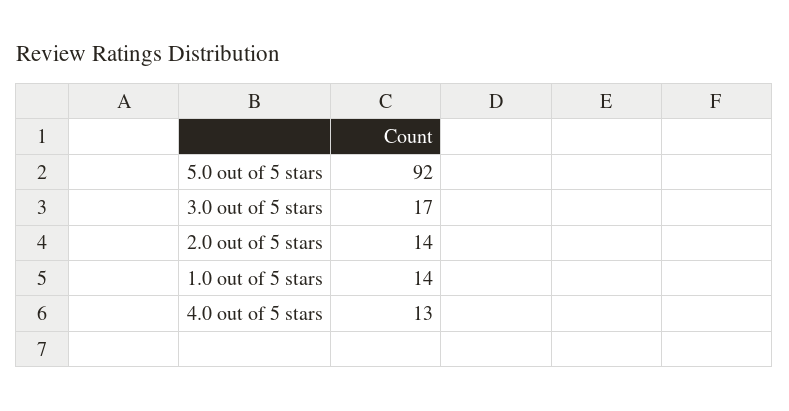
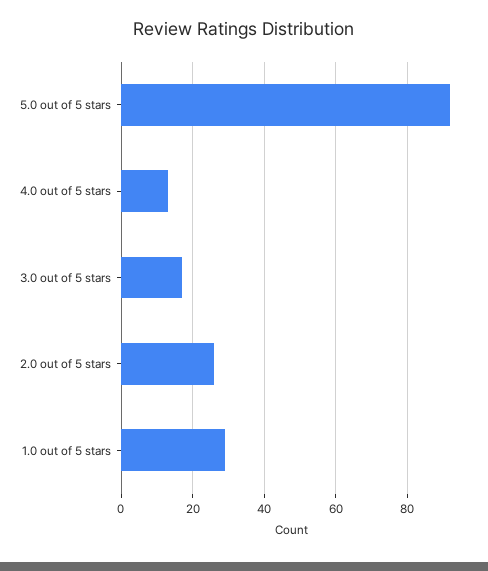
2.0 out of 5 stars: 14 -> 25
1.0 out of 5 stars: 14 -> 30

